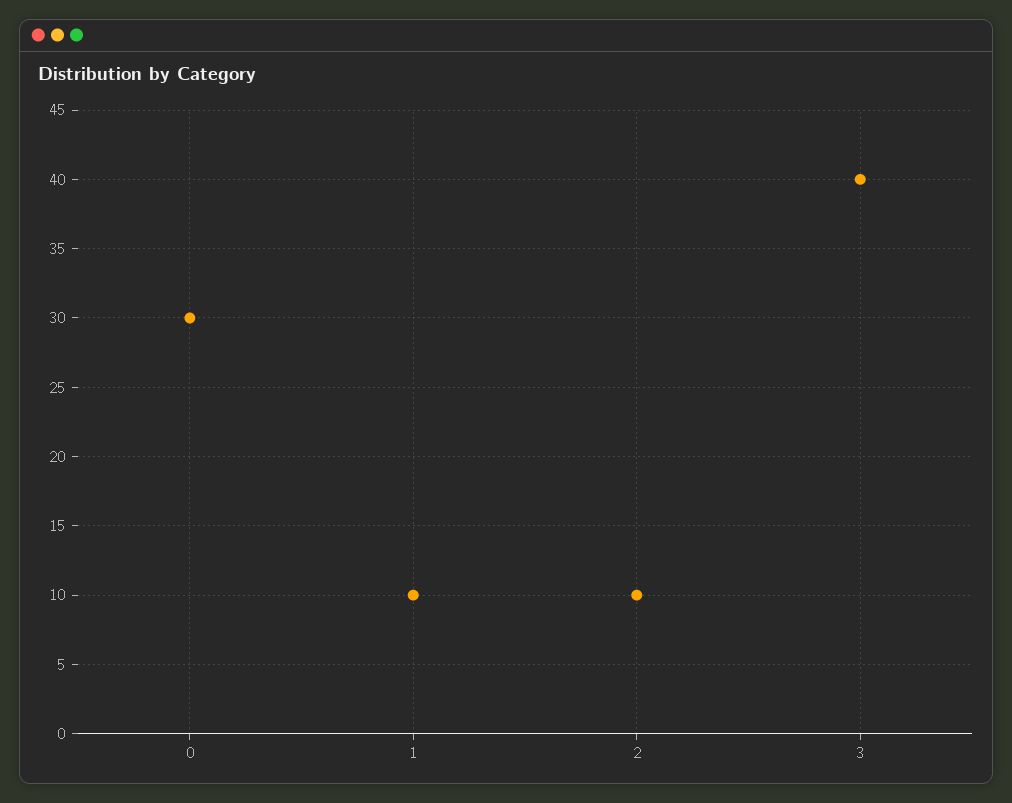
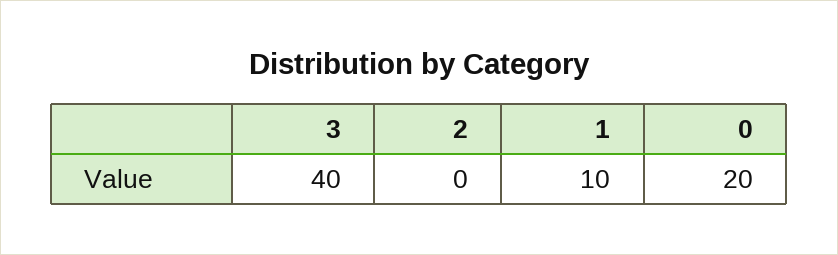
0: 30 -> 20
2: 10 -> 0

